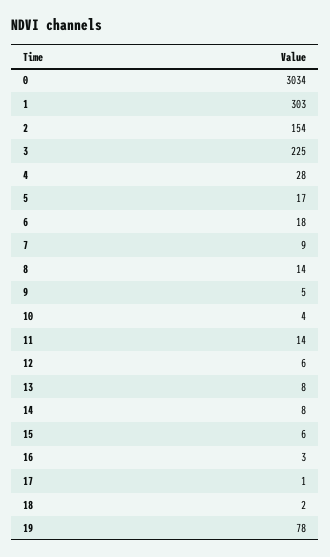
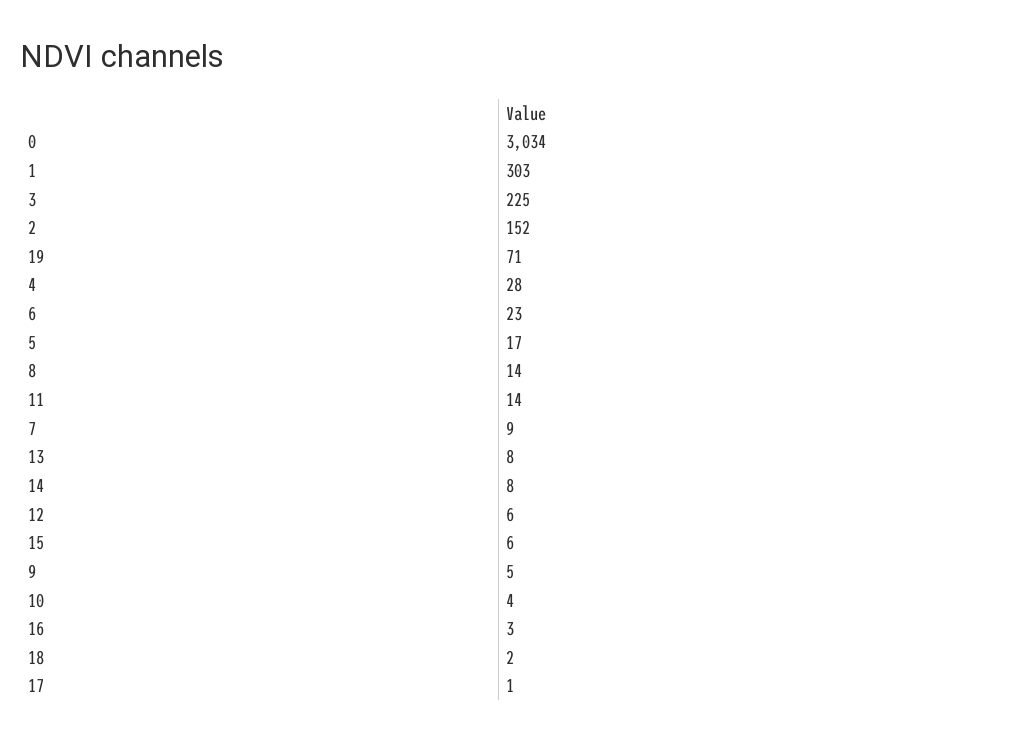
2: 154 -> 152
6: 18 -> 23
19: 78 -> 71

